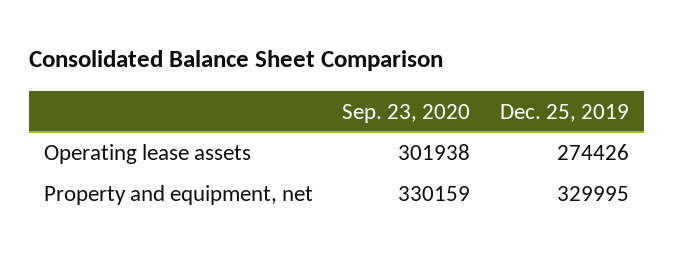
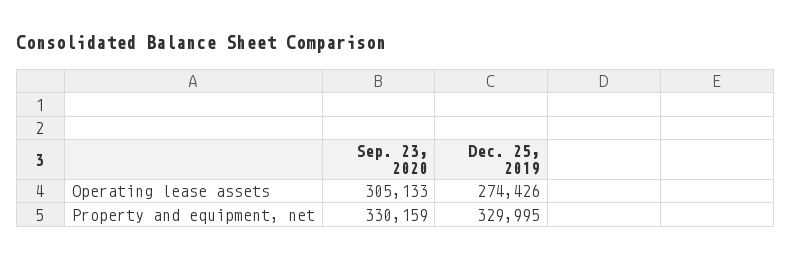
Sep. 23, 2020, Operating lease assets: 301938 -> 305133

